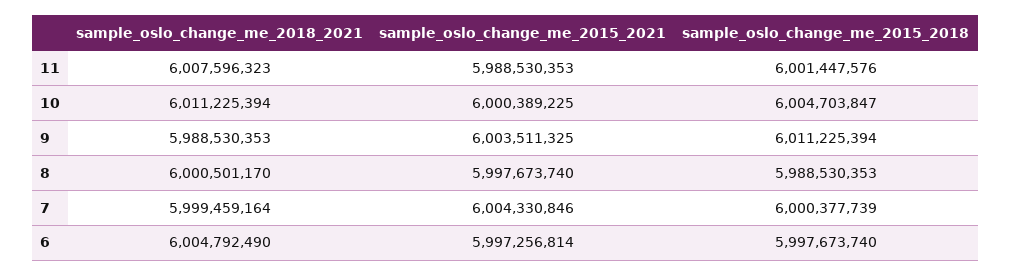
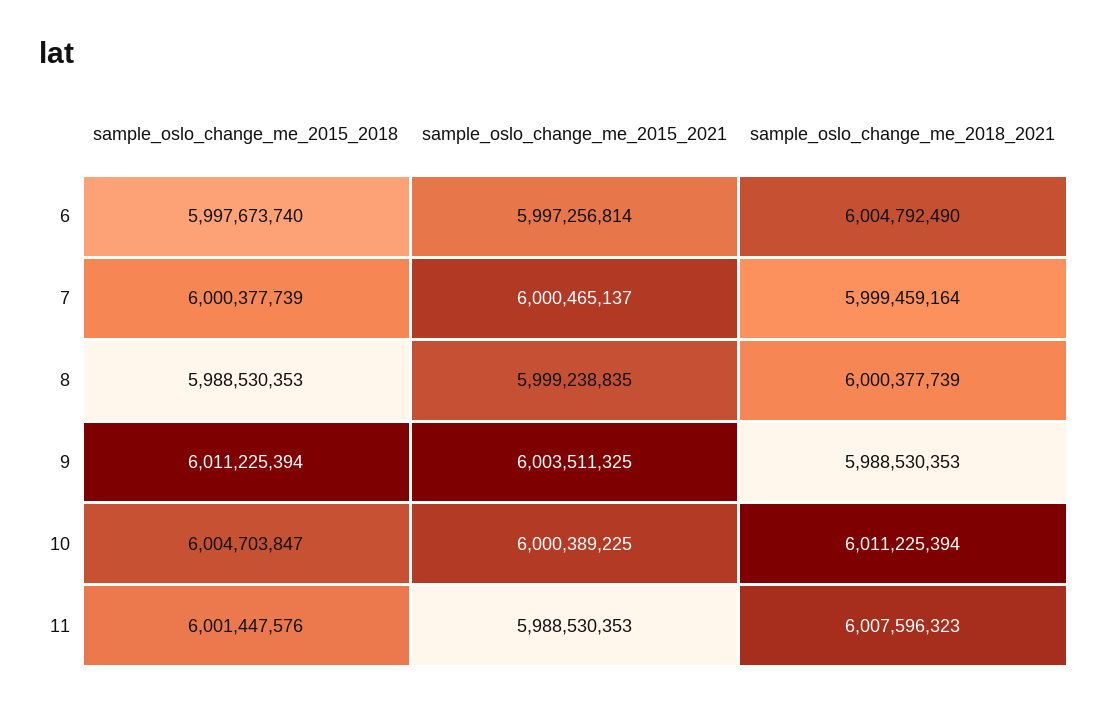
sample_oslo_change_me_2018_2021, 8: 6000501170 -> 6000377739
sample_oslo_change_me_2015_2021, 8: 5997673740 -> 5999238835
sample_oslo_change_me_2015_2021, 7: 6004330846 -> 6000465137

